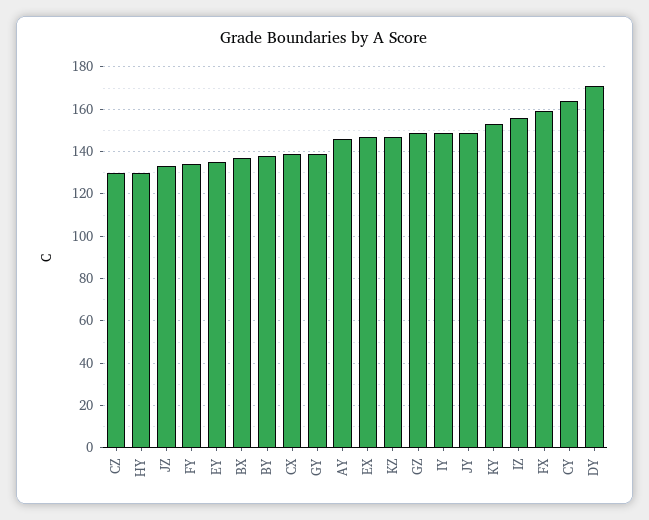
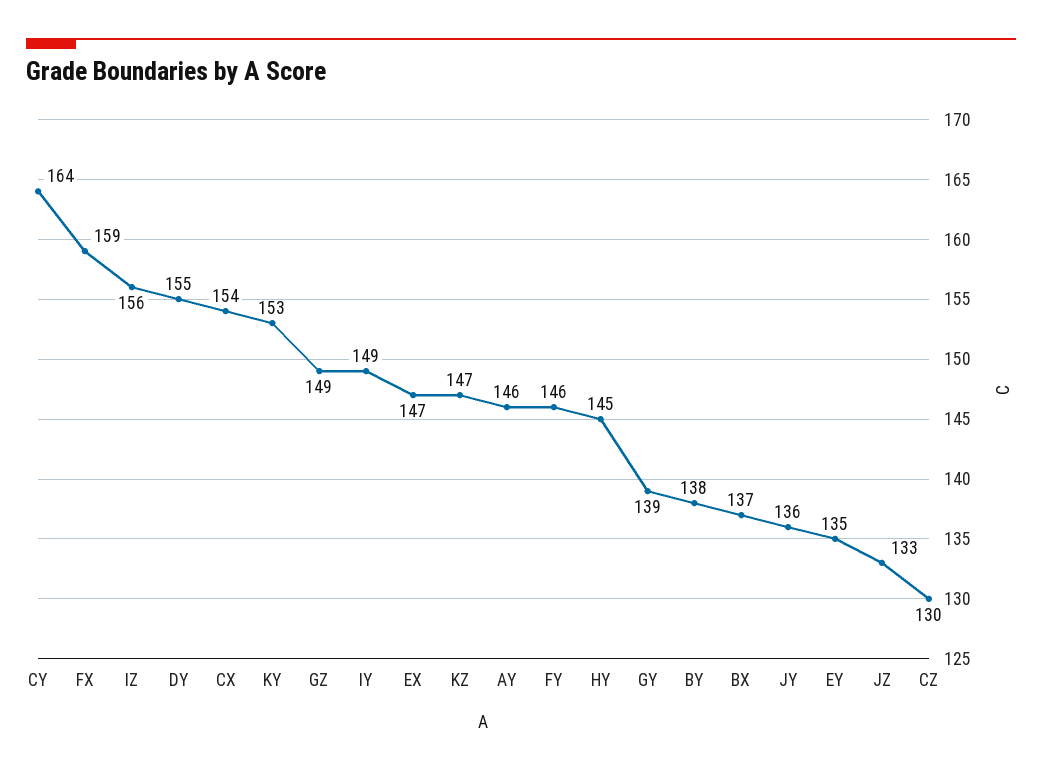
HY: 130 -> 145
FY: 135 -> 146
CX: 140 -> 154
JY: 150 -> 136
DY: 170 -> 155

